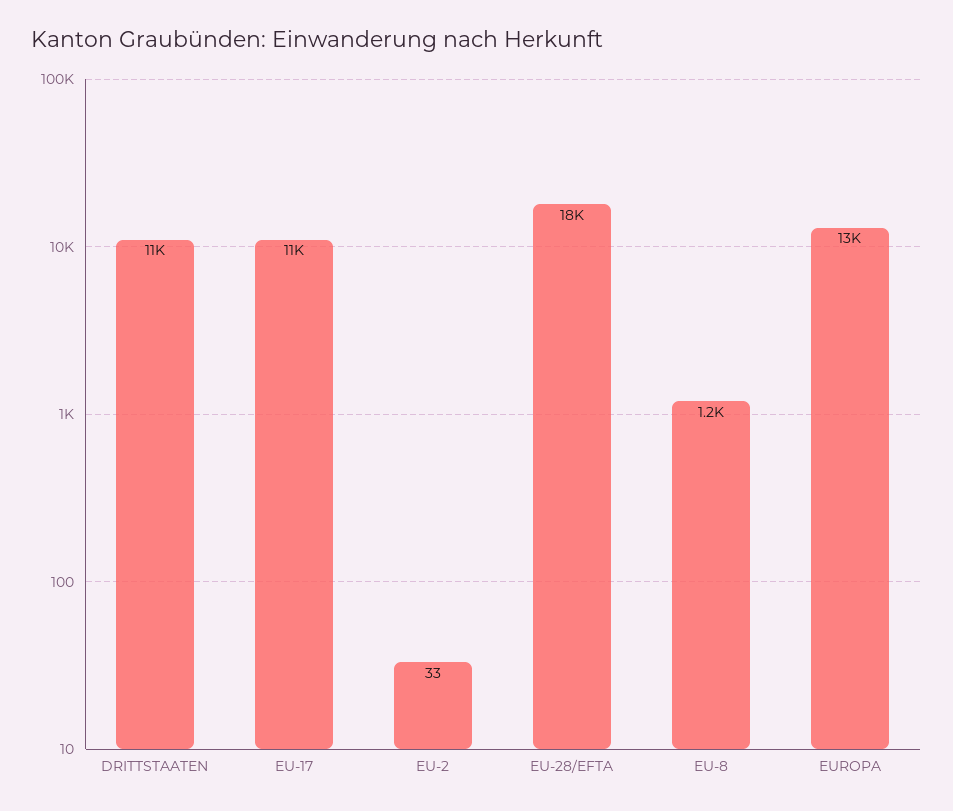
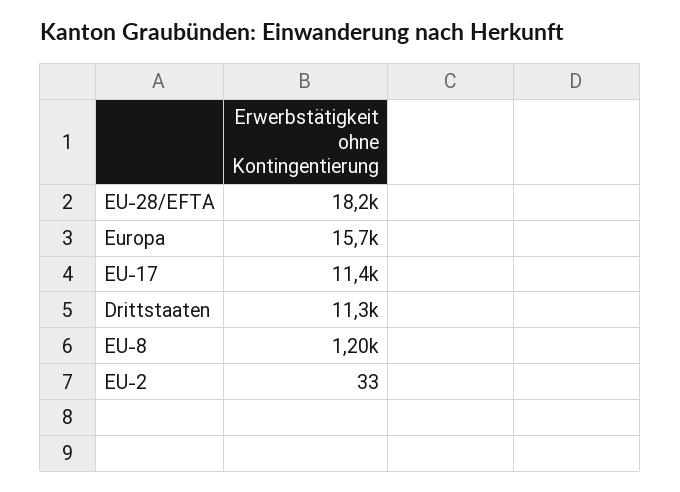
EUROPA: 13000 -> 15700

